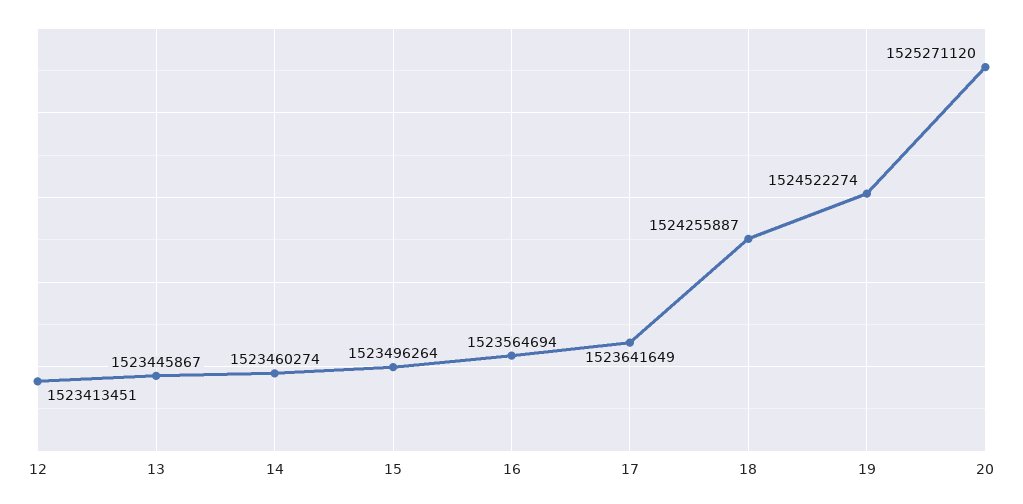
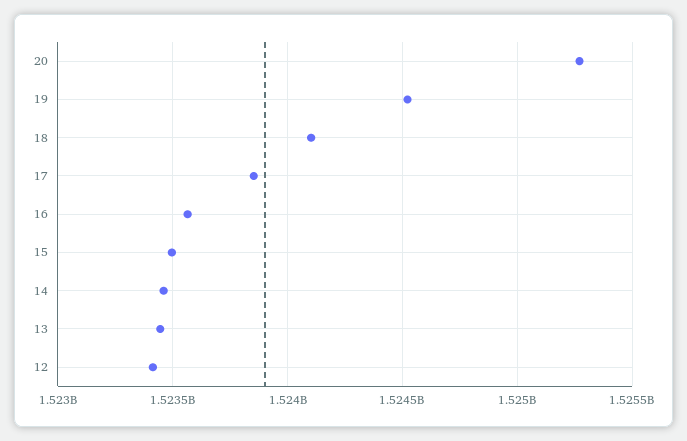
17: 1523641649 -> 1523850000
18: 1524255887 -> 1524100000

